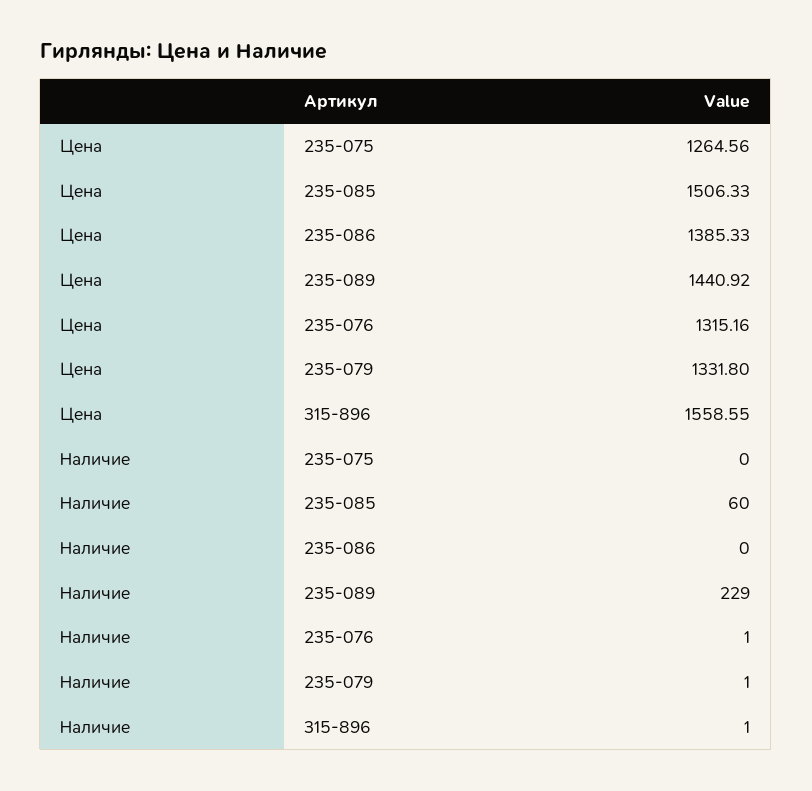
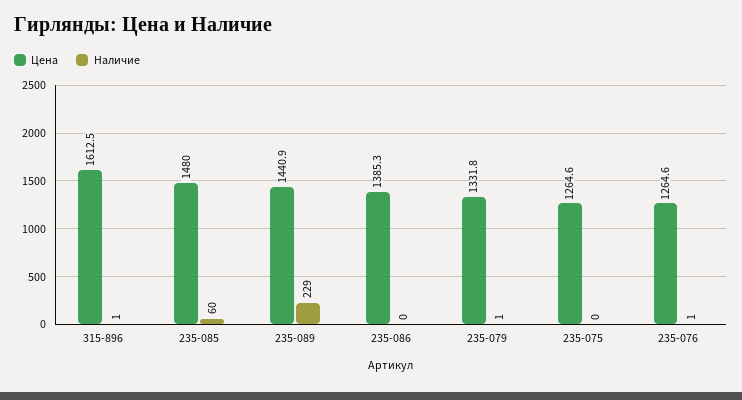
Цена, 235-085: 1506.33 -> 1480
Цена, 235-076: 1315.16 -> 1264.6
Цена, 315-896: 1558.55 -> 1612.5

